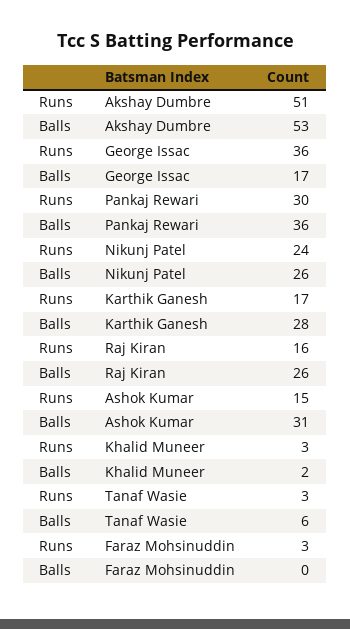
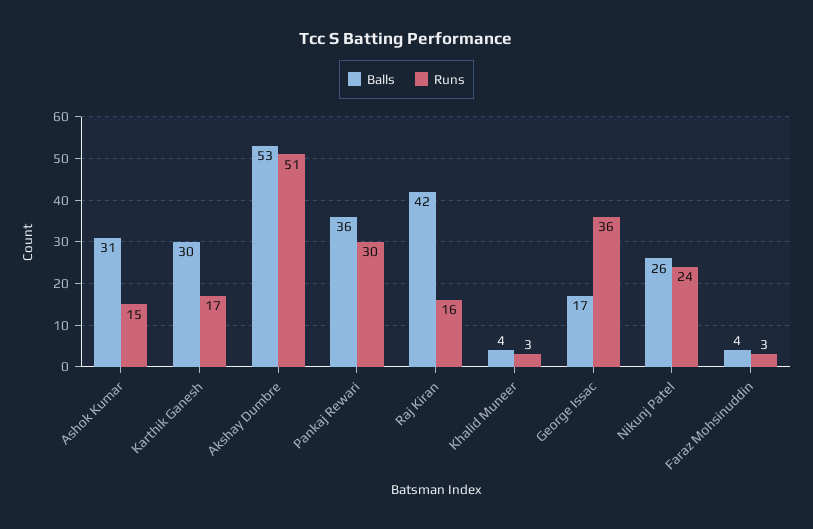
Balls, Karthik Ganesh: 28 -> 30
Balls, Raj Kiran: 26 -> 42
Balls, Khalid Muneer: 2 -> 4
Runs, Tanaf Wasie: 3 -> none
Balls, Tanaf Wasie: 6 -> none
Balls, Faraz Mohsinuddin: 0 -> 4

